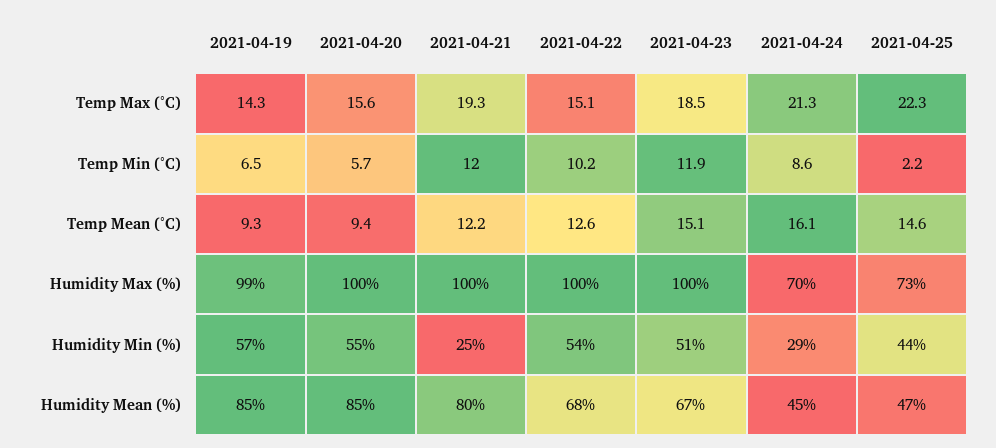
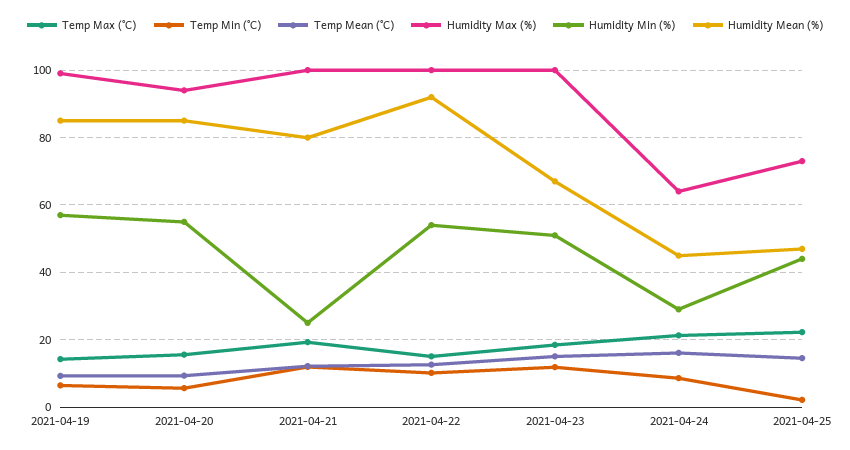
Humidity Max (%), 2021-04-20: 100 -> 94
Humidity Max (%), 2021-04-24: 70 -> 64
Humidity Mean (%), 2021-04-22: 68 -> 92

